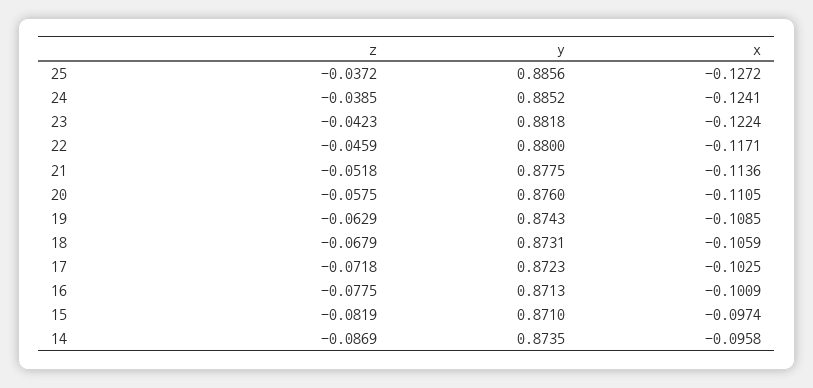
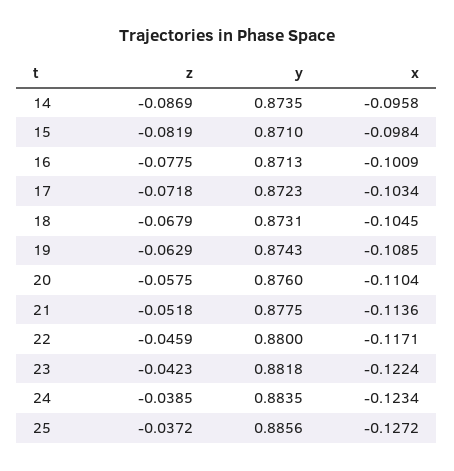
y, 24: 0.8852 -> 0.8835
x, 24: -0.1241 -> -0.1234
x, 20: -0.1105 -> -0.1104
x, 18: -0.1059 -> -0.1045
x, 17: -0.1025 -> -0.1034
x, 15: -0.0974 -> -0.0984

